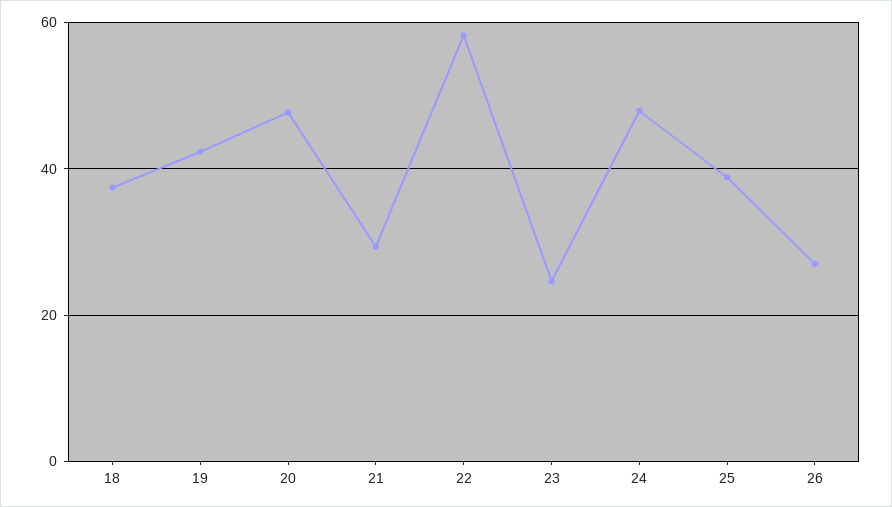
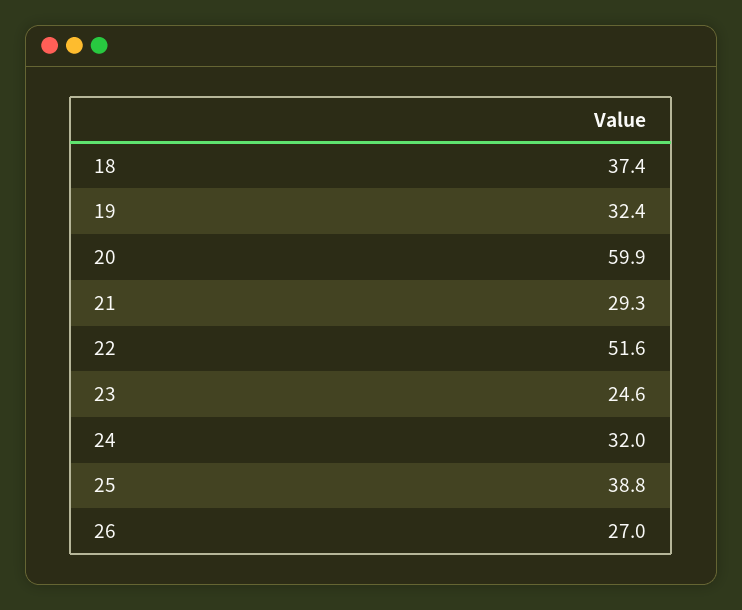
19: 42 -> 32.4
20: 48 -> 59.9
22: 58 -> 51.6
24: 48 -> 32

